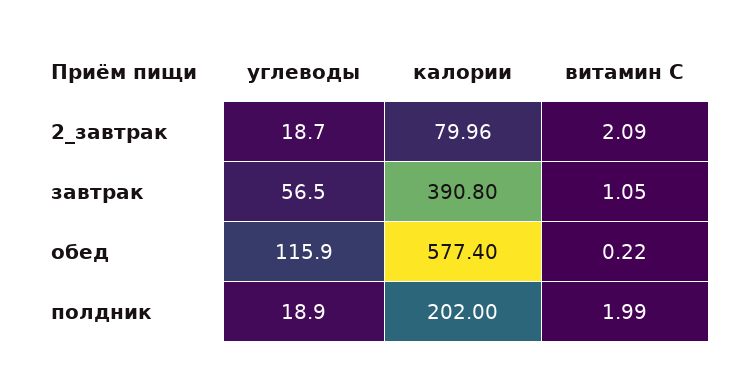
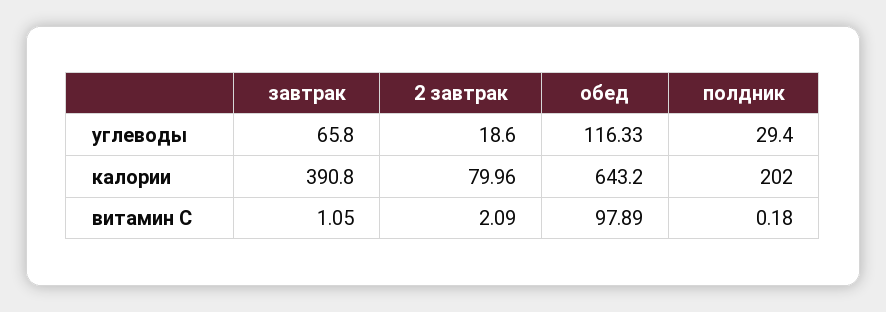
углеводы, 2_завтрак: 18.7 -> 18.6
углеводы, завтрак: 56.5 -> 65.8
углеводы, обед: 115.9 -> 116.33
калории, обед: 577.4 -> 643.2
витамин С, обед: 0.22 -> 97.89
углеводы, полдник: 18.9 -> 29.4
витамин С, полдник: 1.99 -> 0.18

